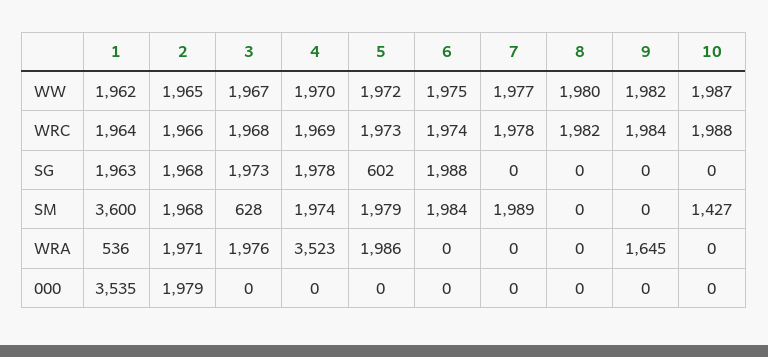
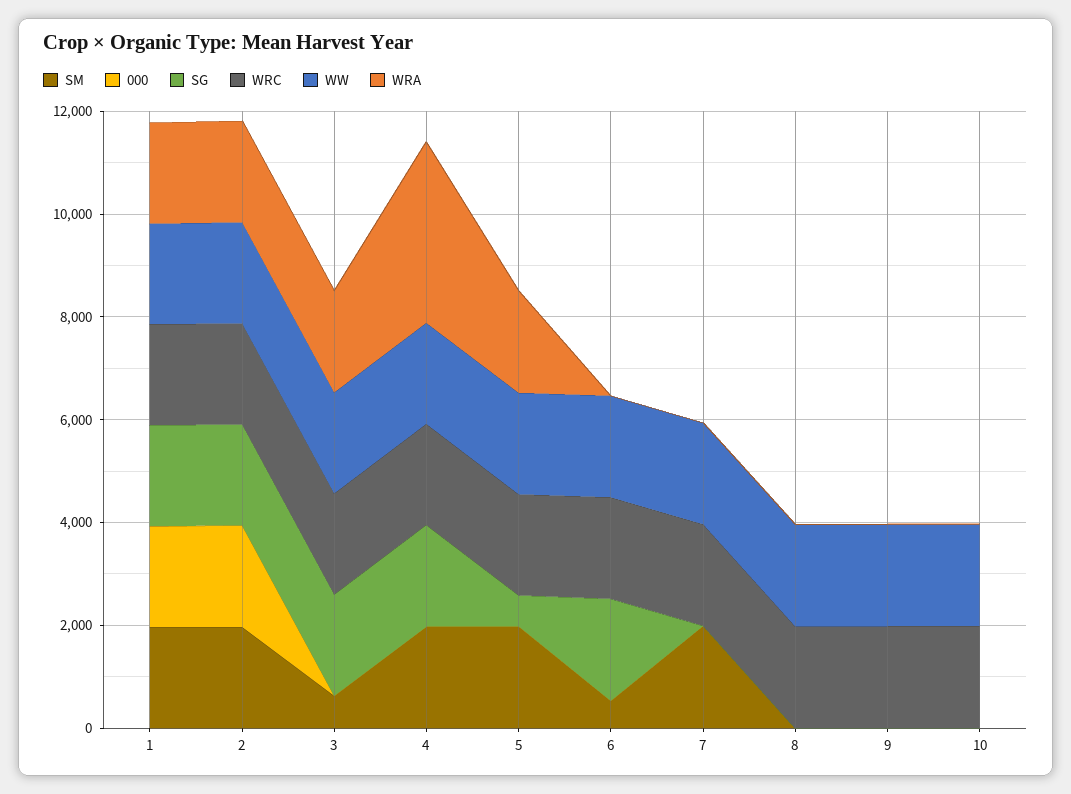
SM, 1: 3600 -> 2000
SM, 6: 1984 -> 500
SM, 10: 1427 -> 0
WRA, 1: 536 -> 2000
WRA, 9: 1645 -> 0
000, 1: 3535 -> 2000

